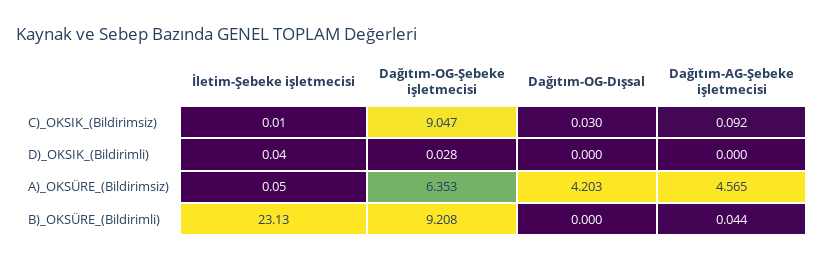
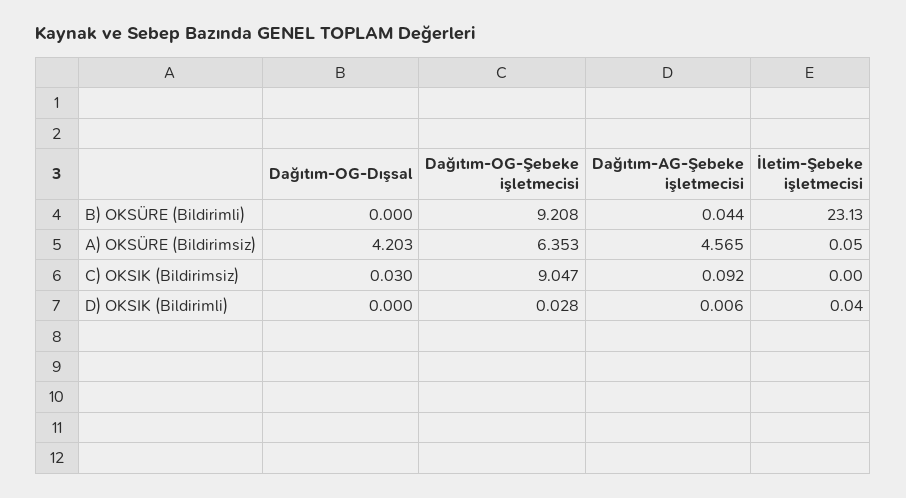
İletim-Şebeke işletmecisi, C)_OKSIK_(Bildirimsiz): 0.01 -> 0
Dağıtım-AG-Şebeke işletmecisi, D)_OKSIK_(Bildirimli): 0 -> 0.006

